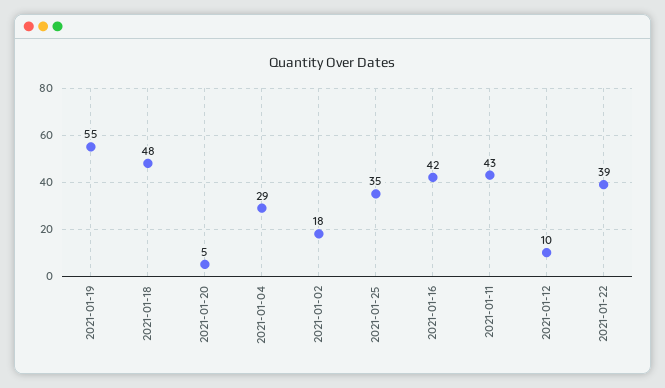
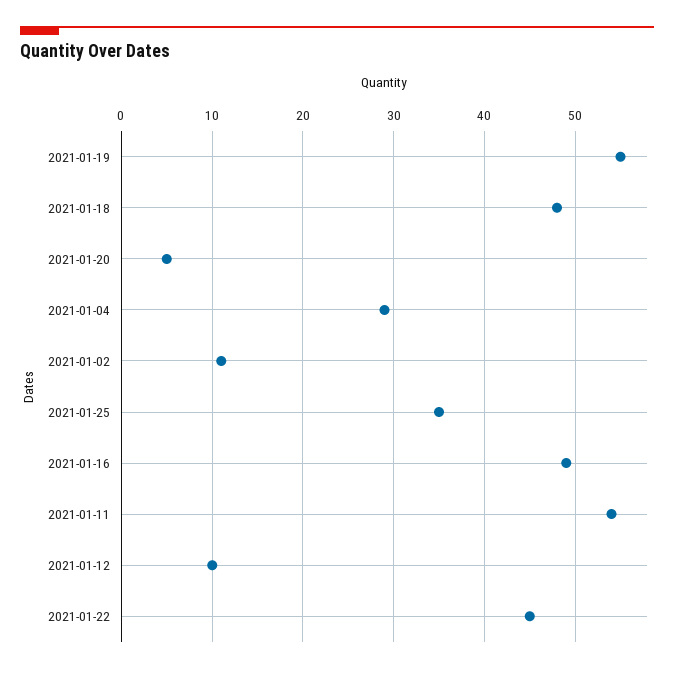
2021-01-02: 18 -> 11
2021-01-16: 42 -> 49
2021-01-11: 43 -> 54
2021-01-22: 39 -> 45

